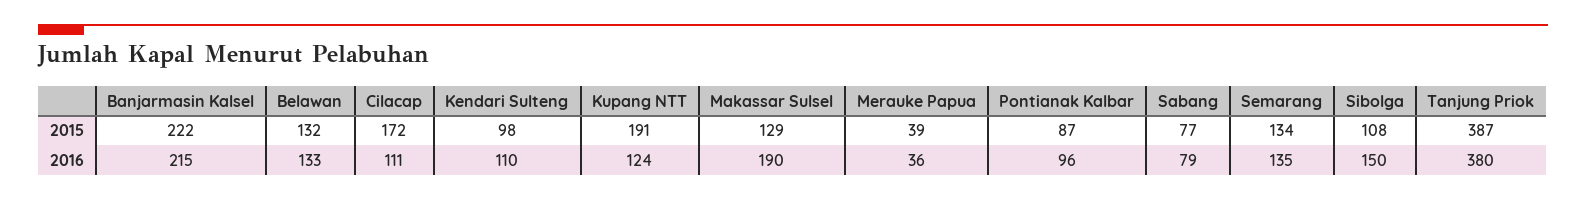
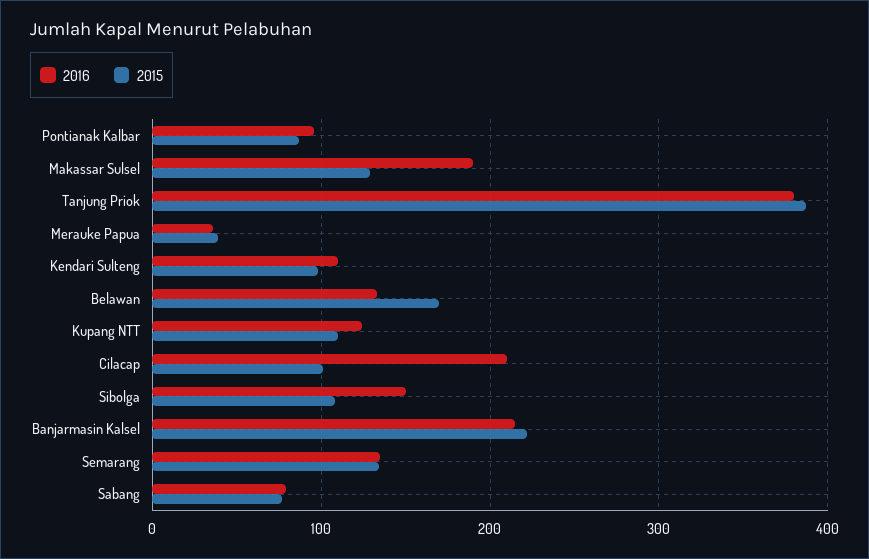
2015, Belawan: 132 -> 170
2015, Cilacap: 172 -> 100
2015, Kupang NTT: 191 -> 110
2016, Cilacap: 111 -> 210

